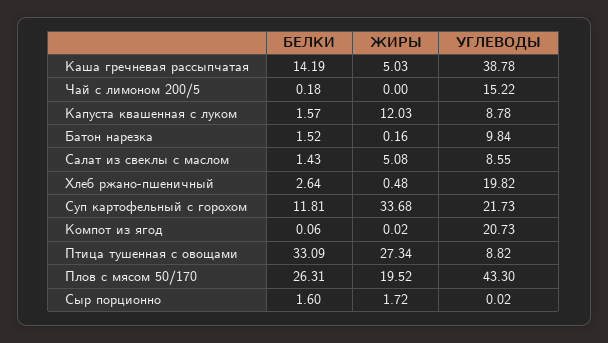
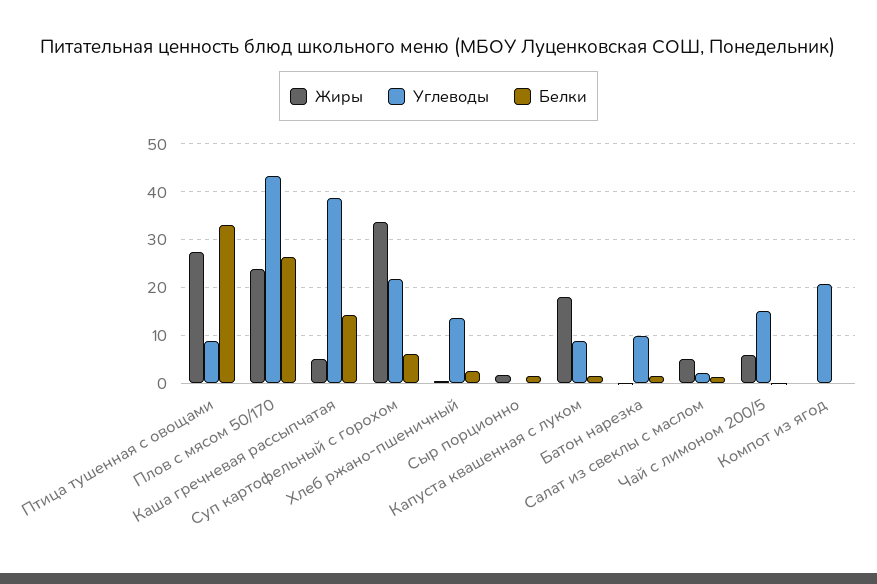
ЖИРЫ, Чай с лимоном 200/5: 0 -> 6
ЖИРЫ, Капуста квашенная с луком: 12.03 -> 18
УГЛЕВОДЫ, Салат из свеклы с маслом: 8.55 -> 2
УГЛЕВОДЫ, Хлеб ржано-пшеничный: 19.82 -> 14
БЕЛКИ, Суп картофельный с горохом: 11.81 -> 6
ЖИРЫ, Плов с мясом 50/170: 19.52 -> 24

